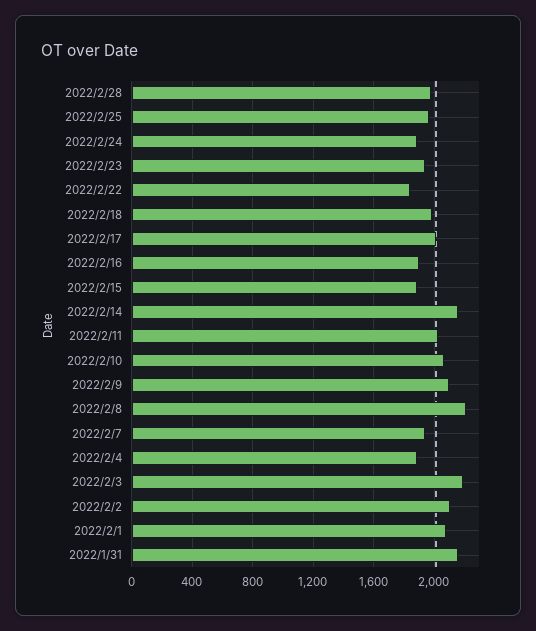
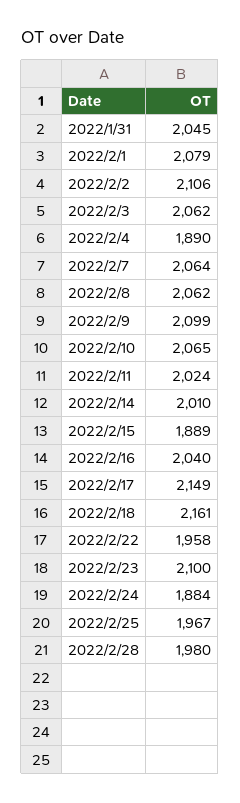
2022/2/23: 1950 -> 2100
2022/2/22: 1850 -> 1958
2022/2/18: 2000 -> 2161
2022/2/17: 2000 -> 2149
2022/2/16: 1900 -> 2040
2022/2/14: 2150 -> 2010
2022/2/8: 2200 -> 2062
2022/2/7: 1950 -> 2064
2022/2/3: 2200 -> 2062
2022/1/31: 2150 -> 2045

